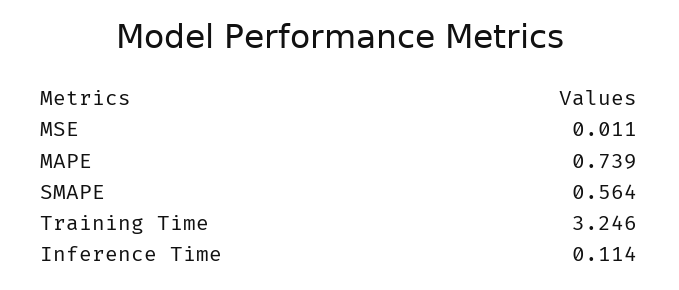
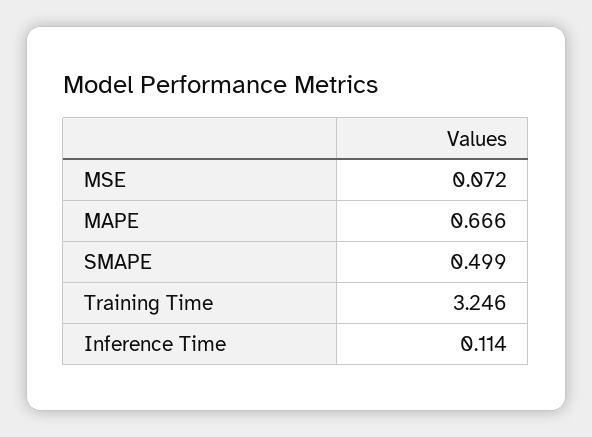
MSE: 0.011 -> 0.072
MAPE: 0.739 -> 0.666
SMAPE: 0.564 -> 0.499

